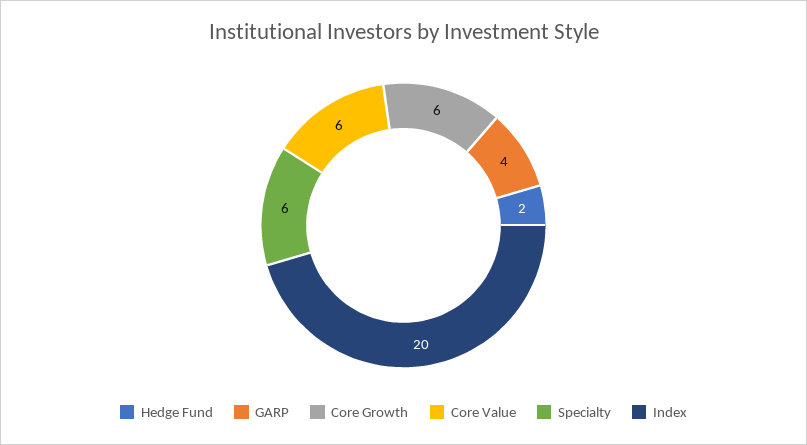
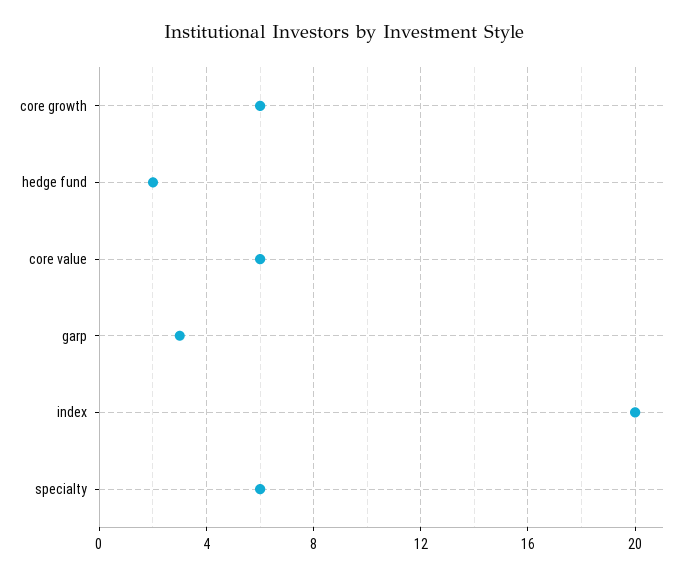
GARP: 4 -> 3

